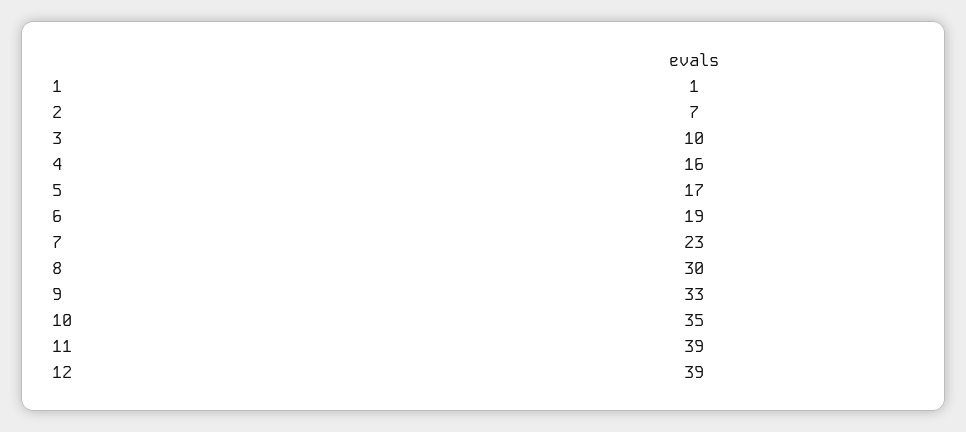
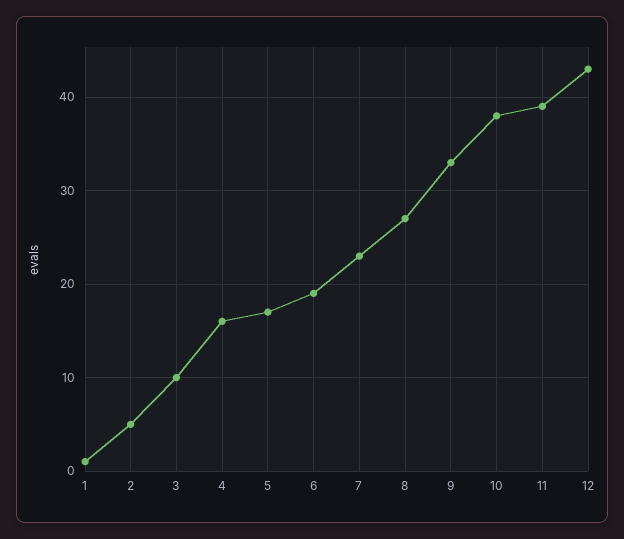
2: 7 -> 5
8: 30 -> 27
10: 35 -> 38
12: 39 -> 43

